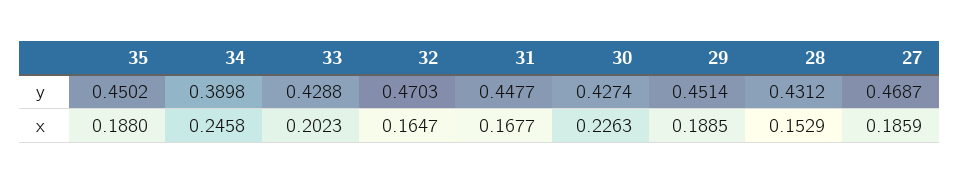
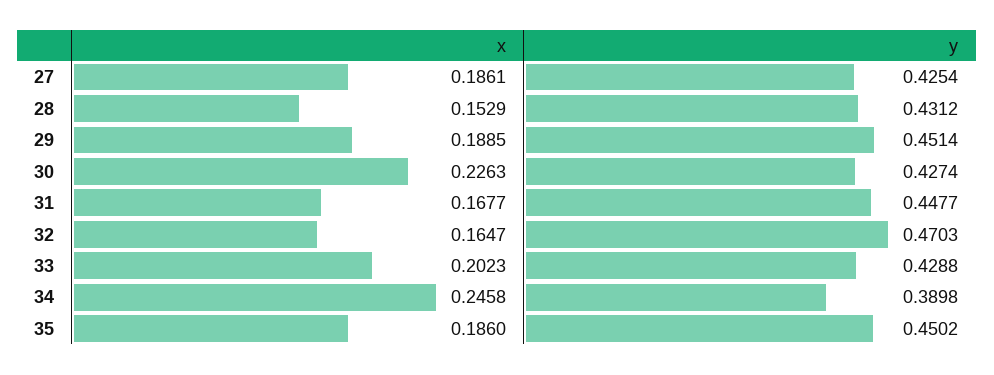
27, y: 0.4687 -> 0.4254
35, x: 0.188 -> 0.186
27, x: 0.1859 -> 0.1861

